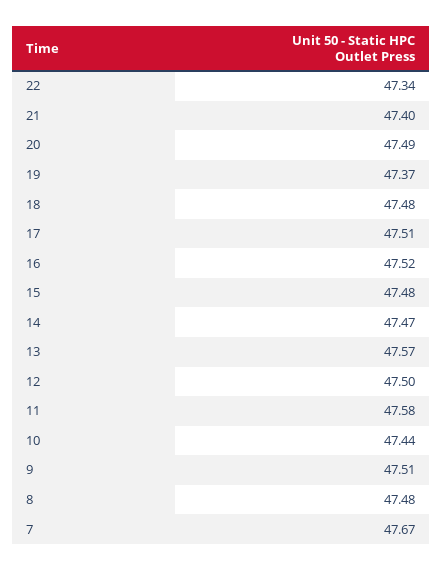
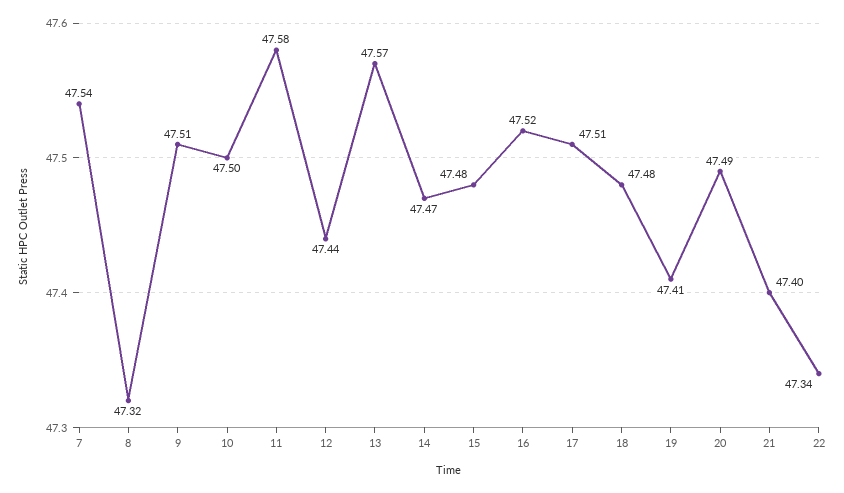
19: 47.37 -> 47.41
12: 47.5 -> 47.44
10: 47.44 -> 47.5
8: 47.48 -> 47.32
7: 47.67 -> 47.54

